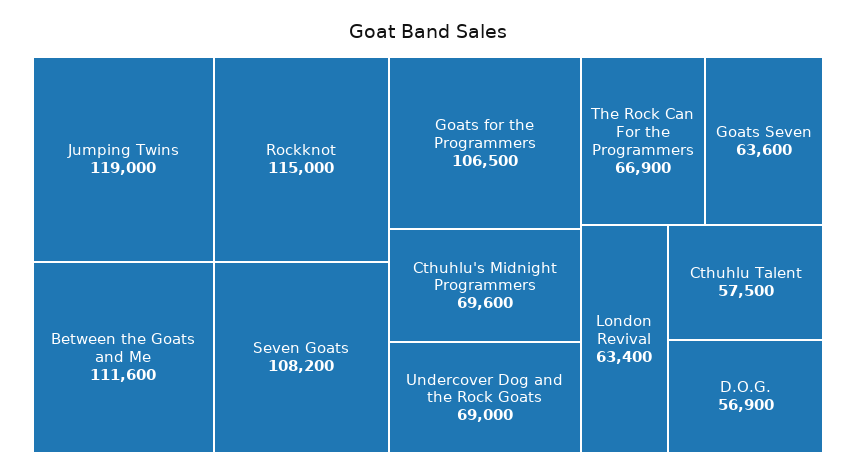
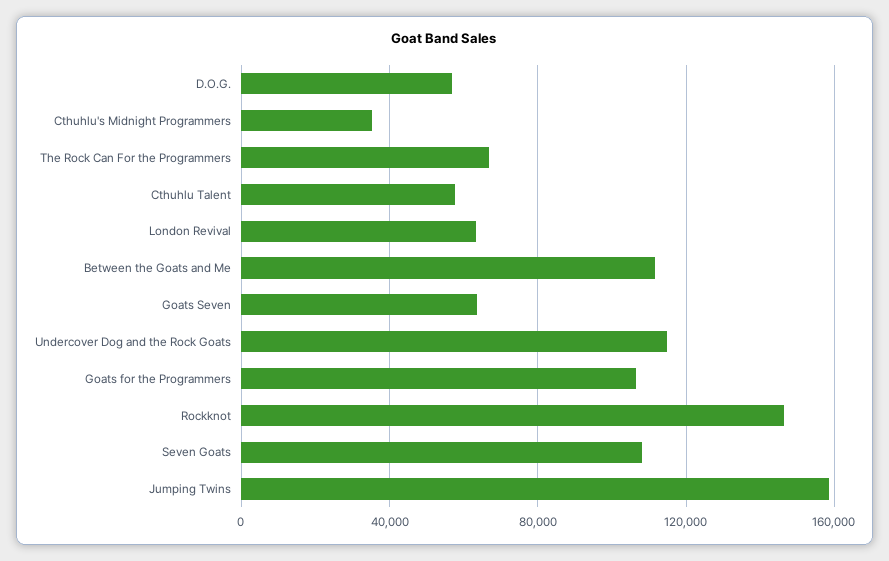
Jumping Twins: 119000 -> 160000
Rockknot: 115000 -> 145000
Cthuhlu's Midnight Programmers: 69600 -> 35000
Undercover Dog and the Rock Goats: 69000 -> 115000

